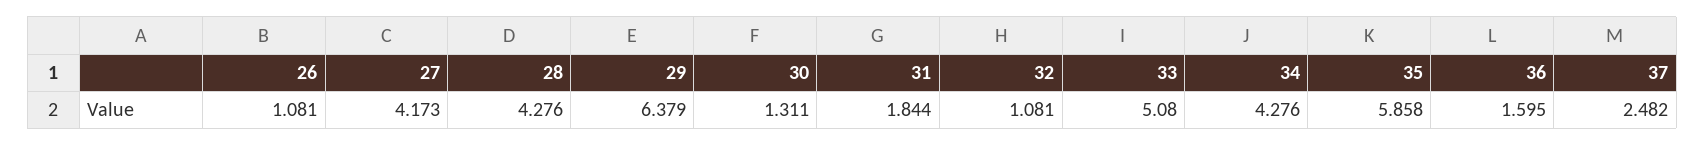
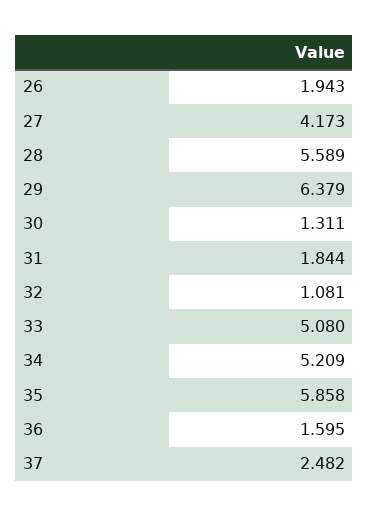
26: 1.081 -> 1.943
28: 4.276 -> 5.589
34: 4.276 -> 5.209

